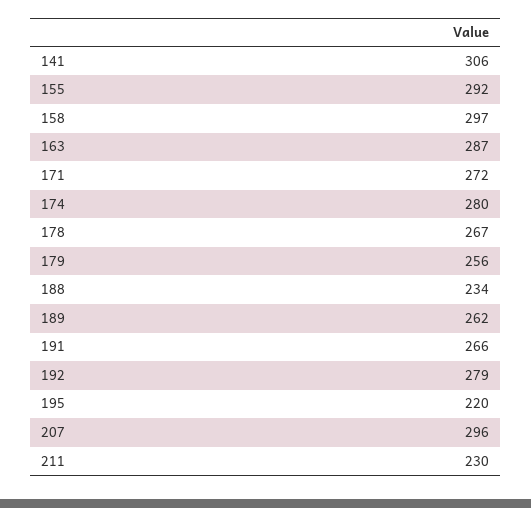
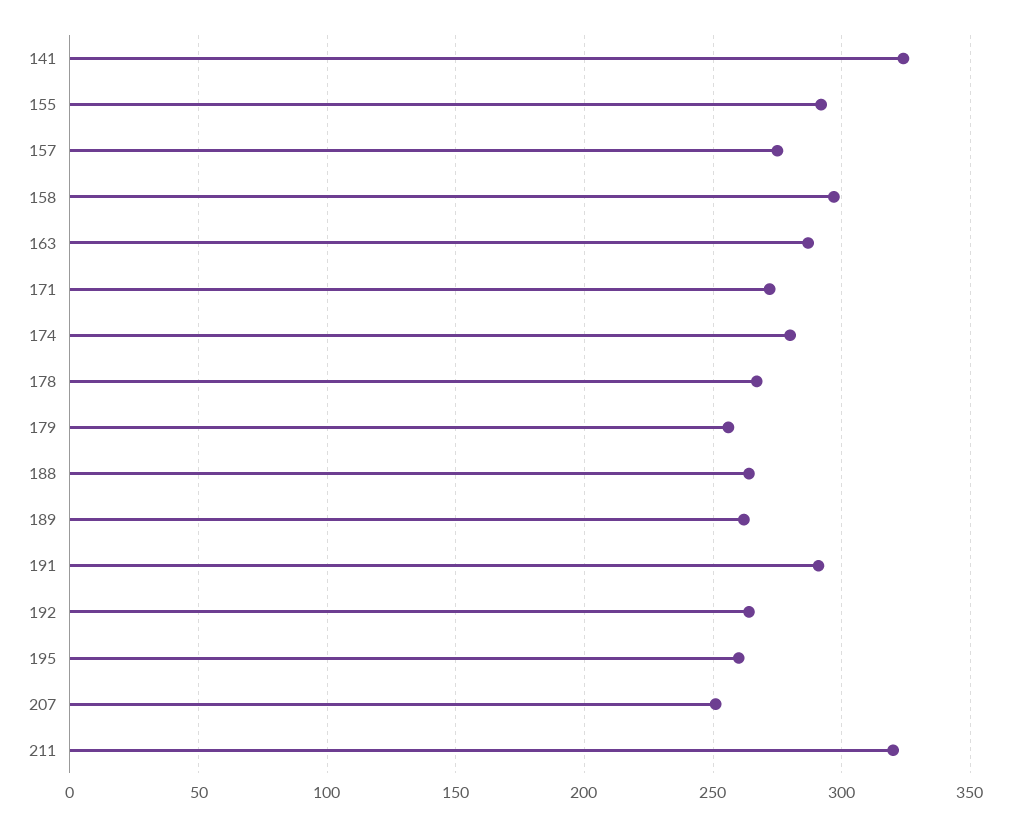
141: 306 -> 325
188: 234 -> 265
191: 266 -> 290
192: 279 -> 265
195: 220 -> 260
207: 296 -> 250
211: 230 -> 320
157: none -> 275

